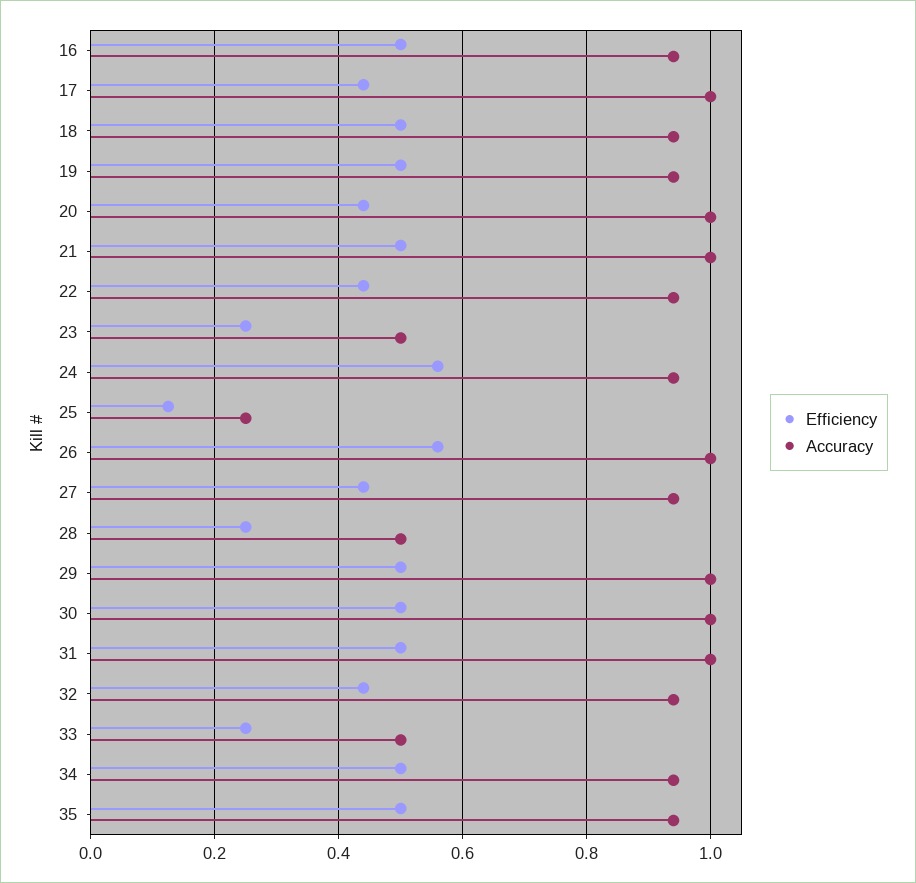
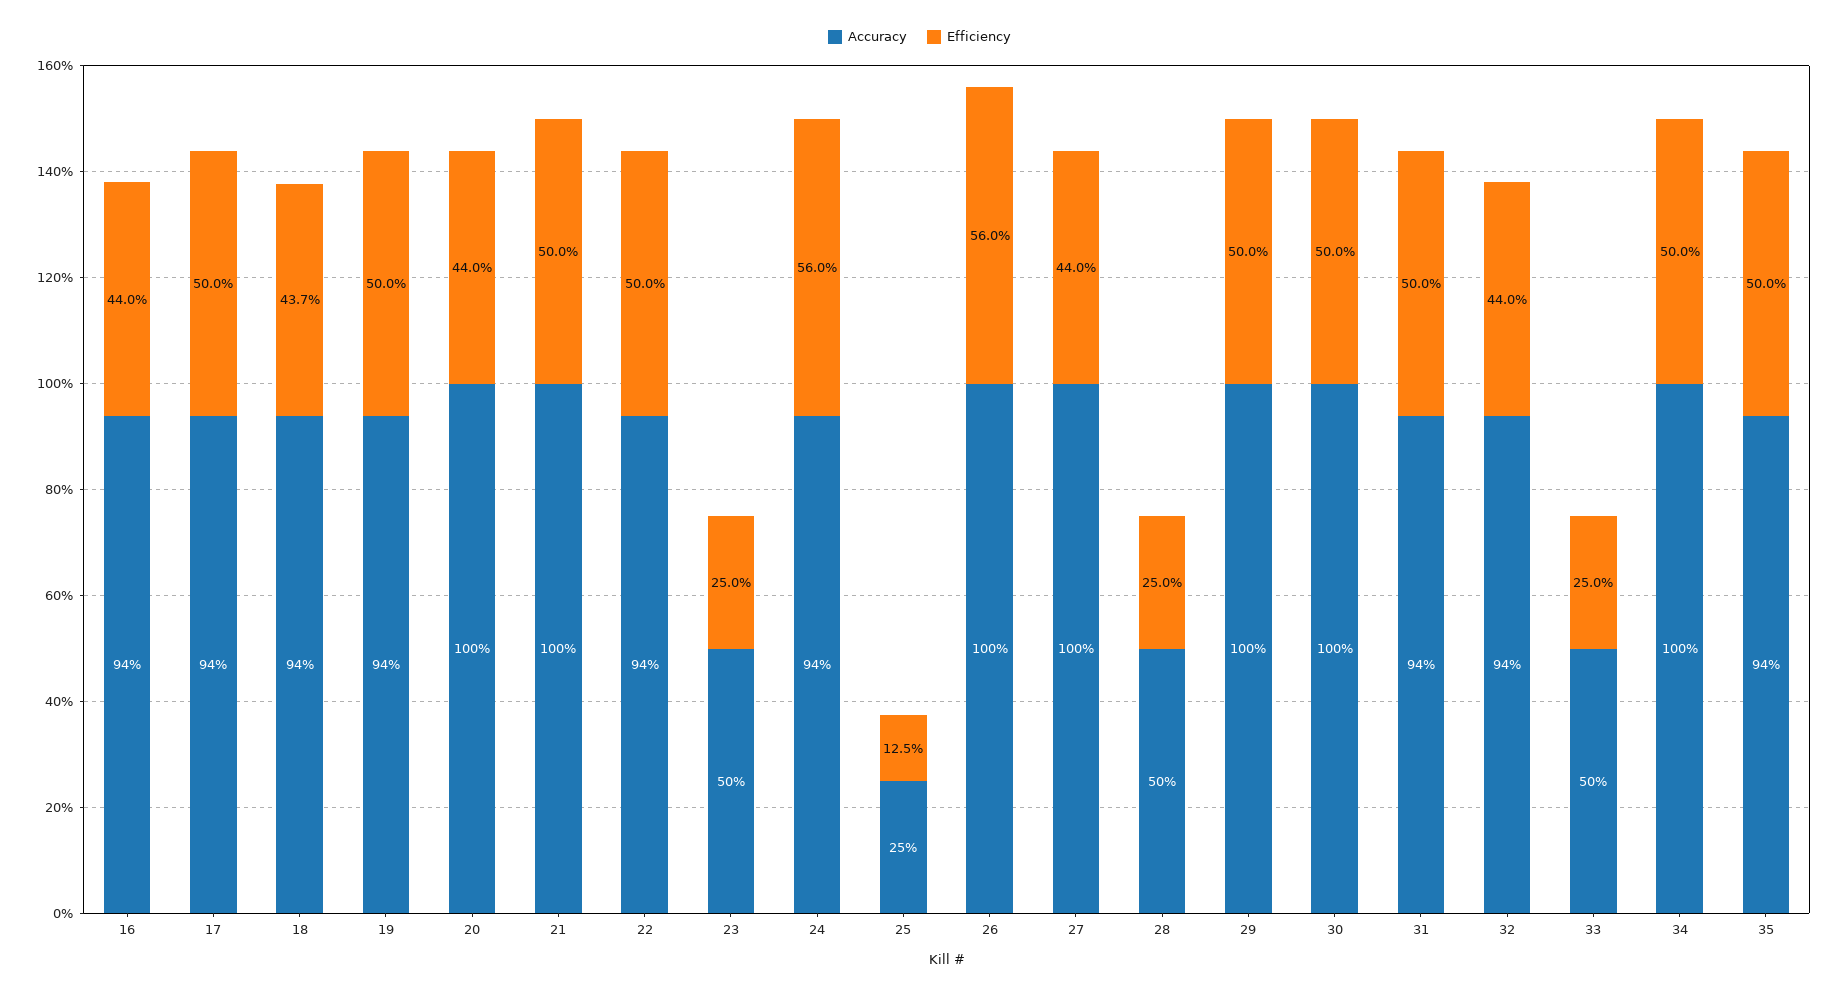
Efficiency, 16: 0.5 -> 0.44
Efficiency, 17: 0.44 -> 0.5
Accuracy, 17: 1 -> 0.94
Efficiency, 18: 0.5 -> 0.437
Efficiency, 22: 0.44 -> 0.5
Accuracy, 27: 0.94 -> 1
Accuracy, 31: 1 -> 0.94
Accuracy, 34: 0.94 -> 1

